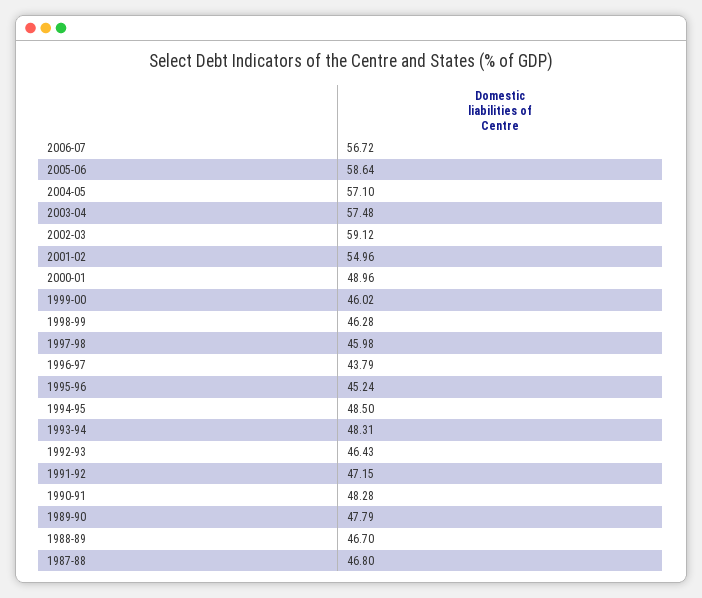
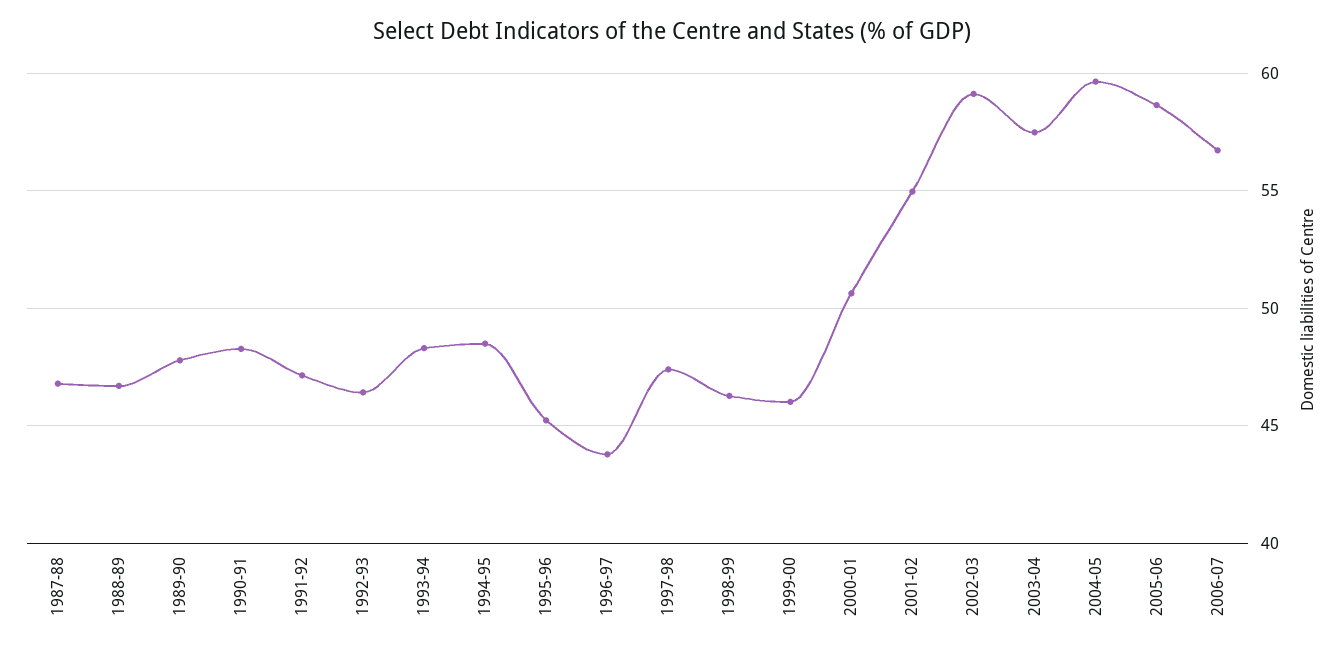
2004-05: 57.1 -> 59.5
2000-01: 48.96 -> 50.5
1997-98: 45.98 -> 47.5

